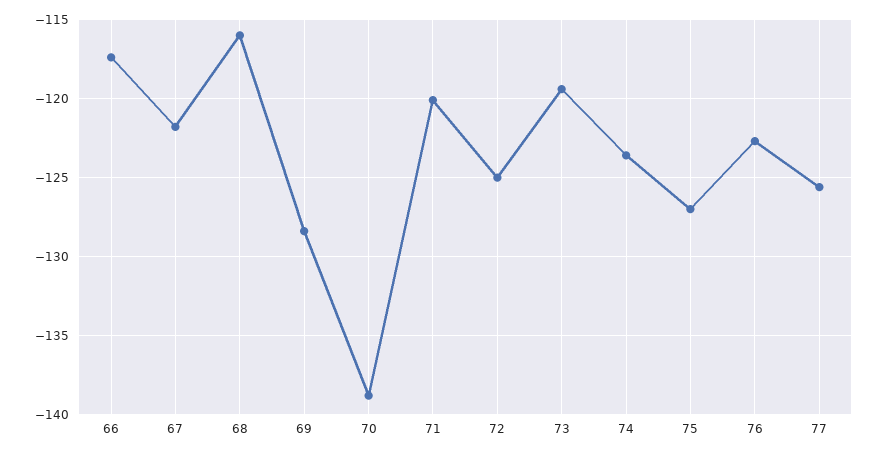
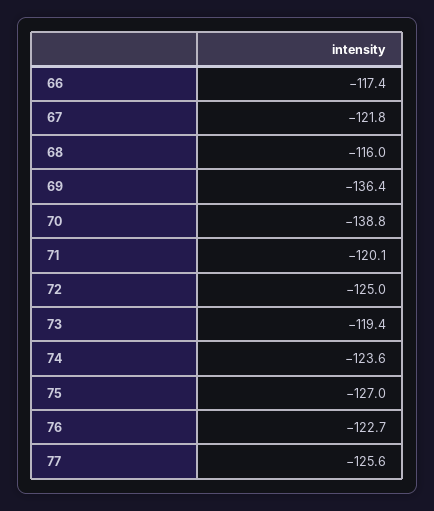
69: -128.5 -> -136.4

